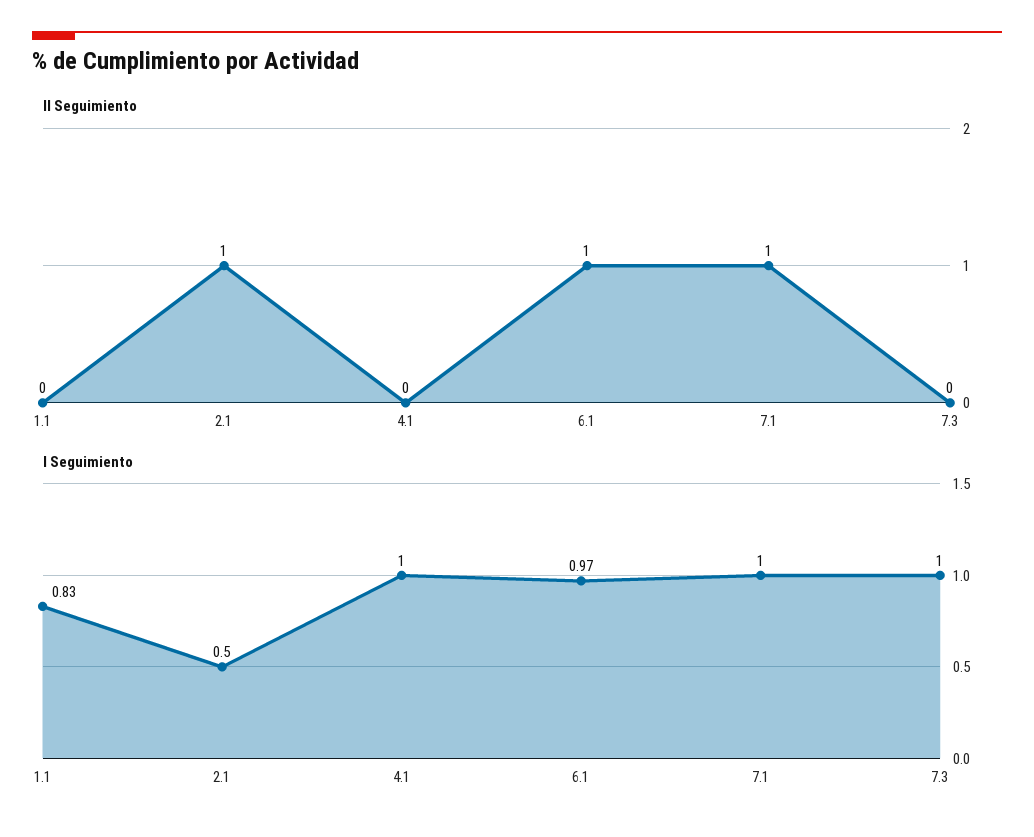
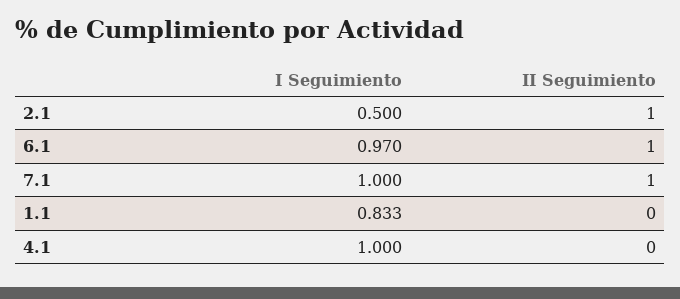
II Seguimiento, 7.3: 0 -> none
I Seguimiento, 7.3: 1 -> none

